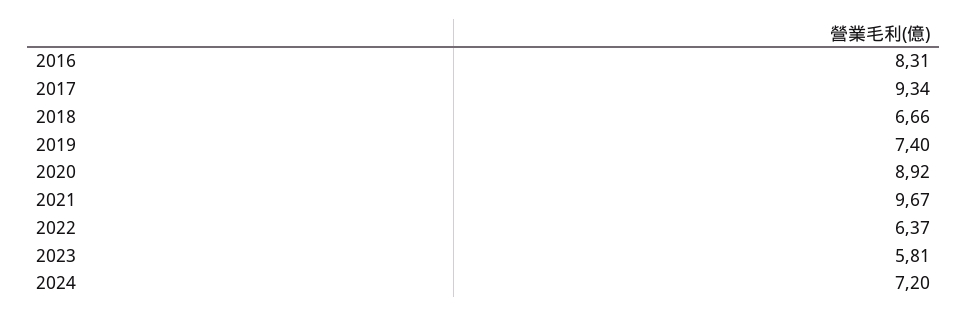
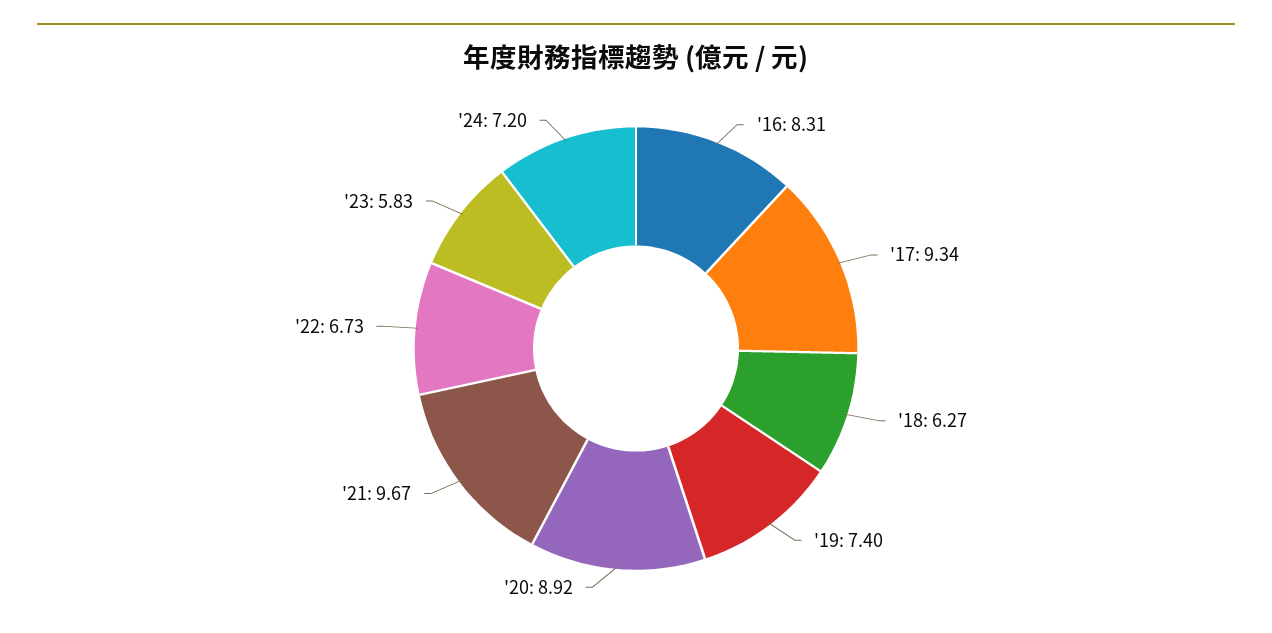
2018: 6.66 -> 6.27
2022: 6.37 -> 6.73
2023: 5.81 -> 5.83

